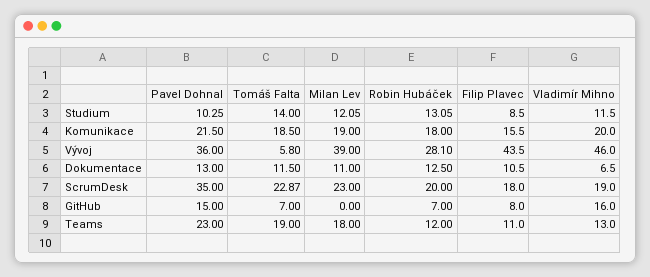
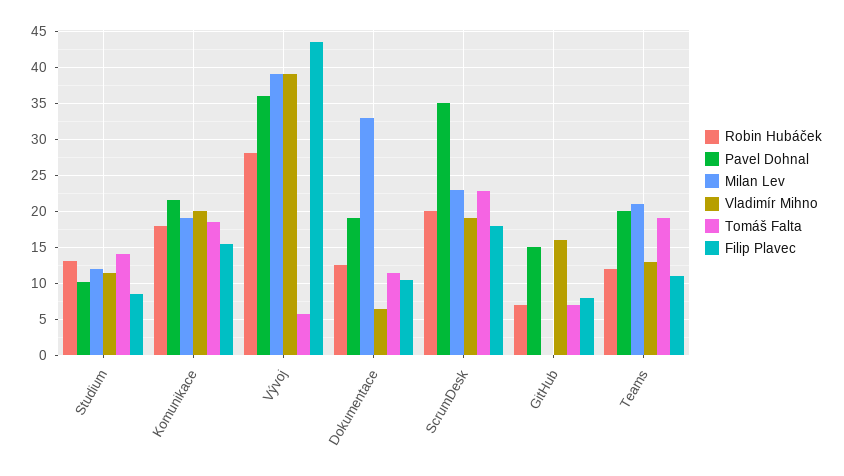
Vladimír Mihno, Vývoj: 46 -> 39
Pavel Dohnal, Dokumentace: 13 -> 19
Milan Lev, Dokumentace: 11 -> 33
Pavel Dohnal, Teams: 23 -> 20
Milan Lev, Teams: 18 -> 21

